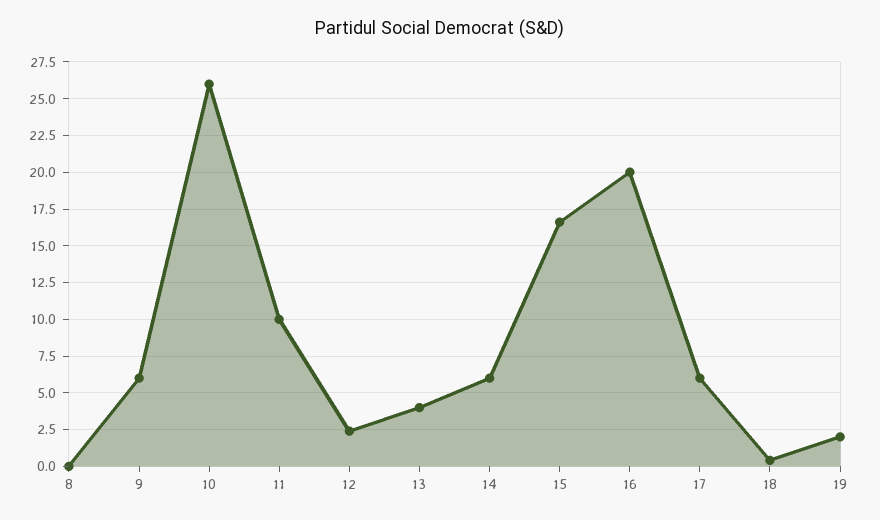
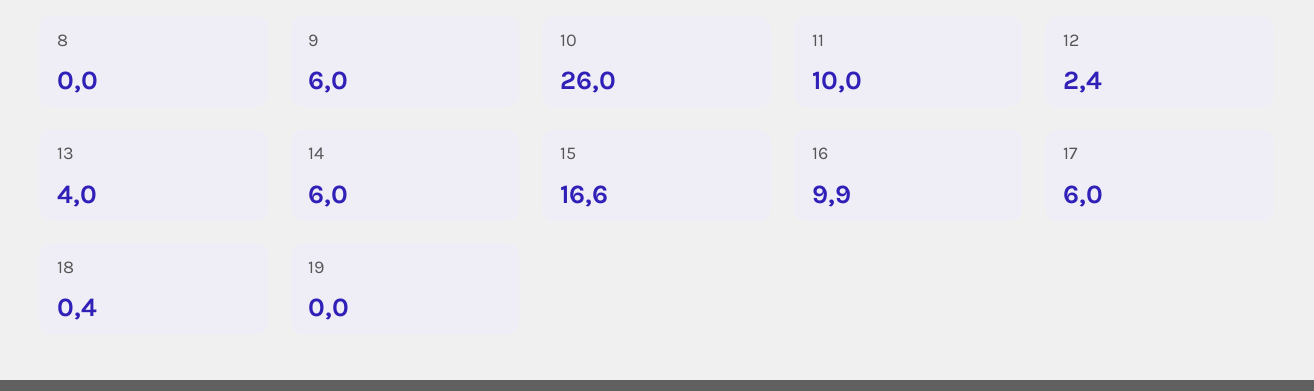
16: 20 -> 9.9
19: 2 -> 0

